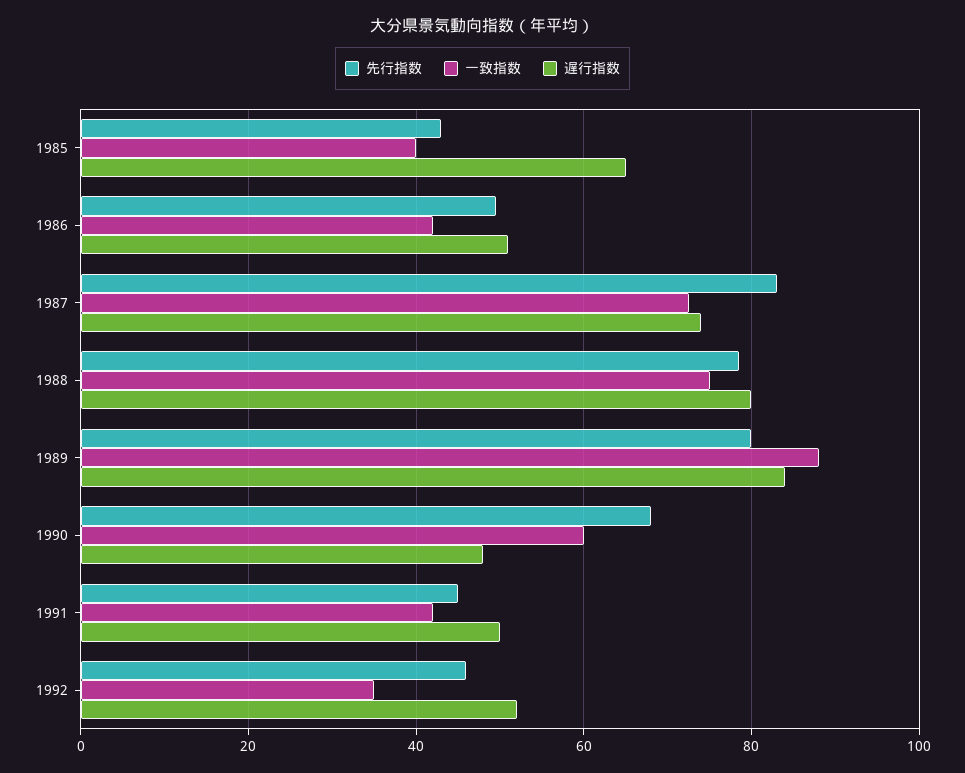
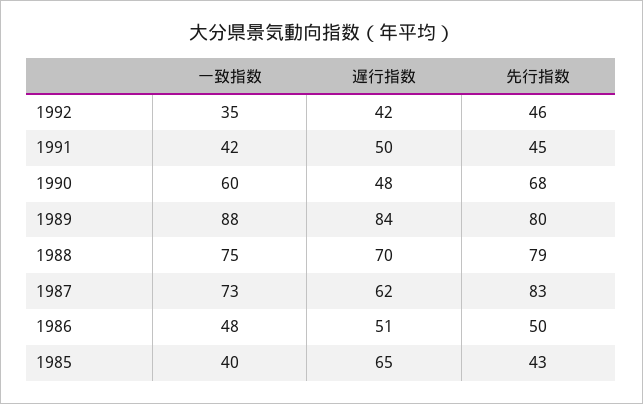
一致指数, 1986: 42 -> 48
遅行指数, 1987: 74 -> 62
遅行指数, 1988: 80 -> 70
遅行指数, 1992: 52 -> 42

